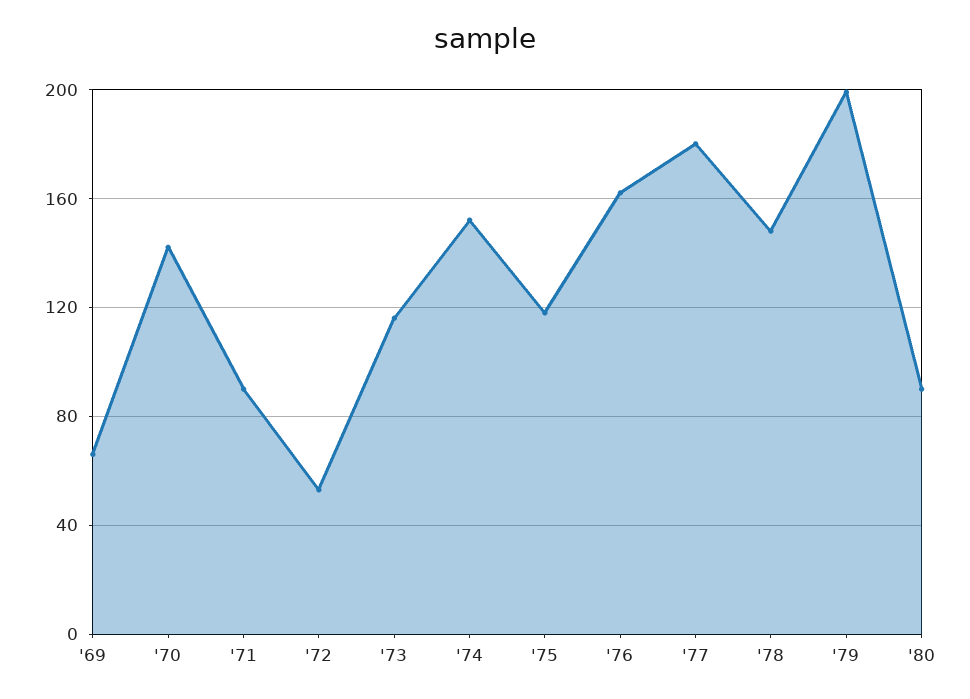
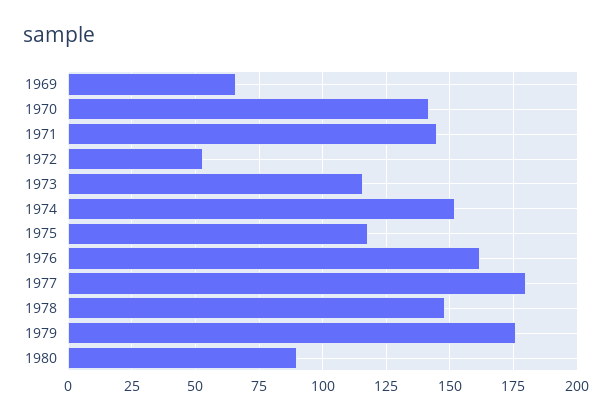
'71: 90 -> 145
'79: 200 -> 175

